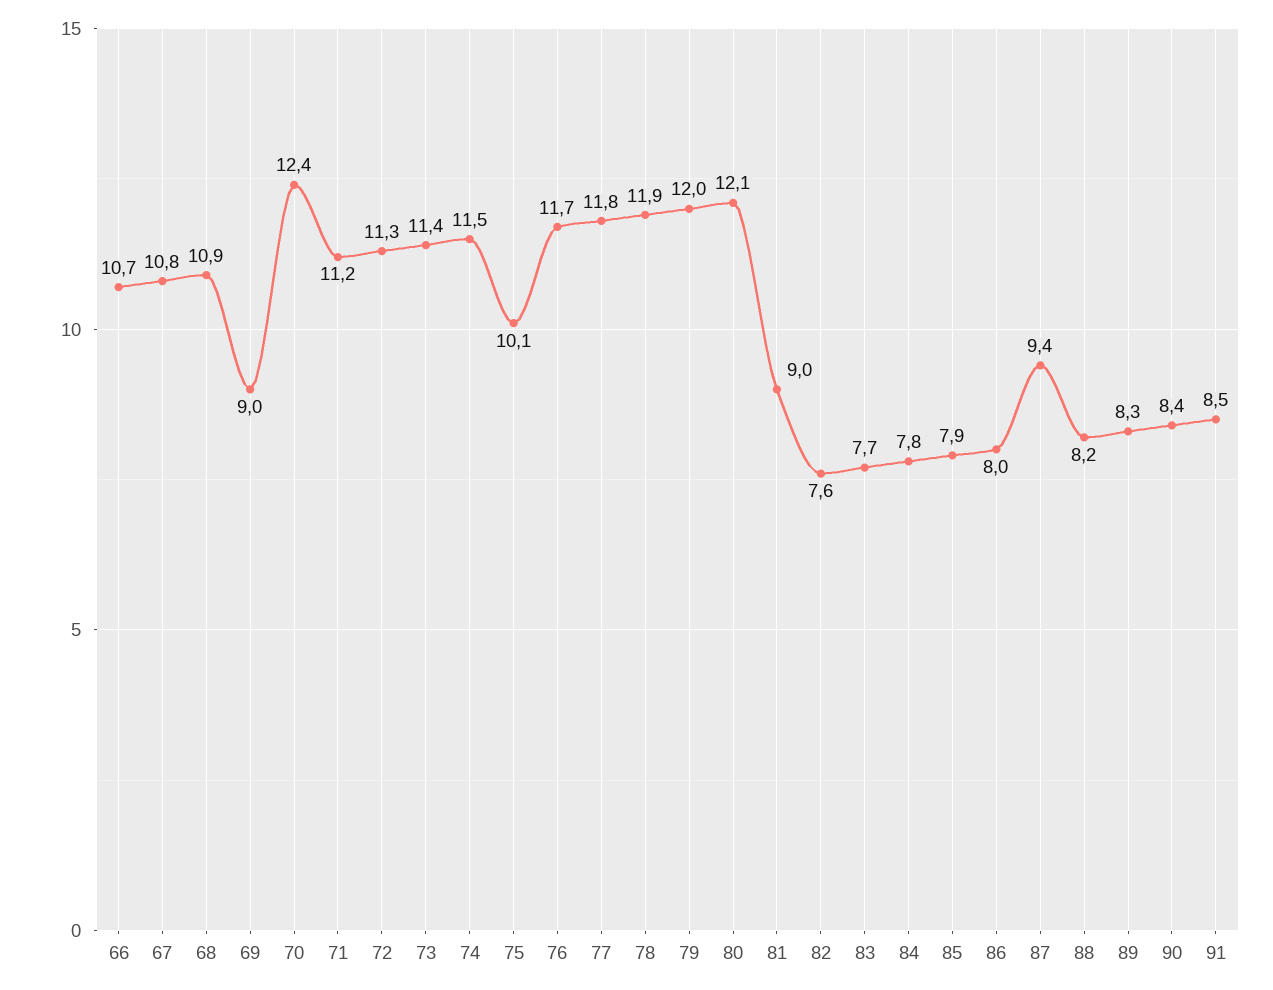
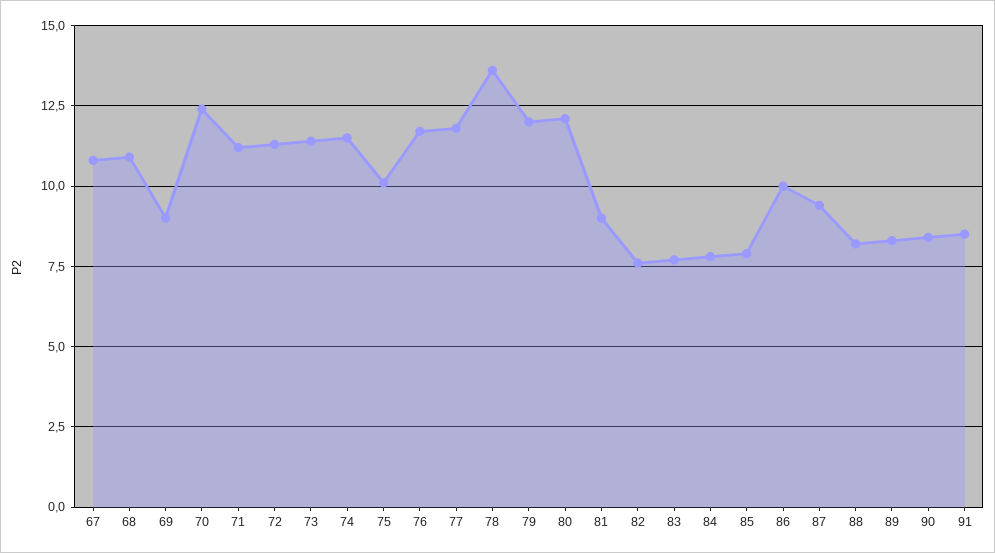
66: 10.7 -> none
78: 11.9 -> 13.5
86: 8 -> 10

